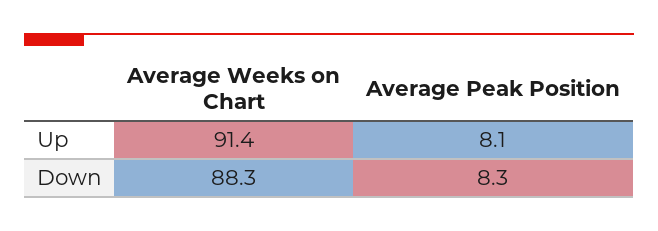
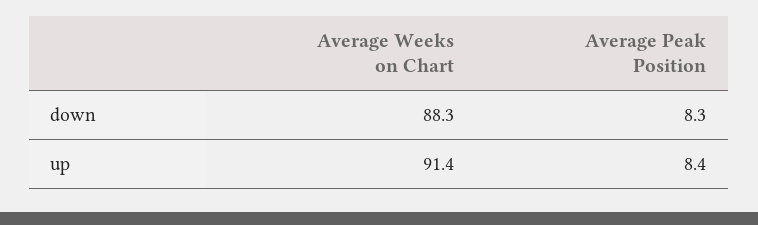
Average Peak Position, Up: 8.1 -> 8.4

